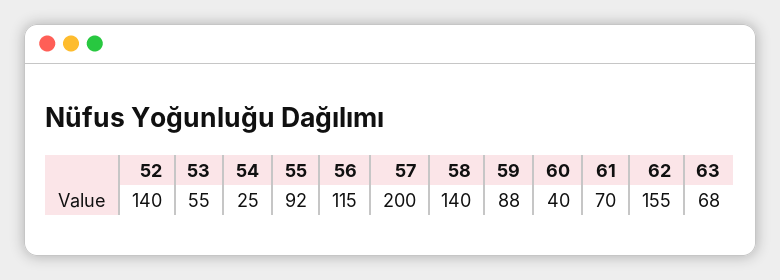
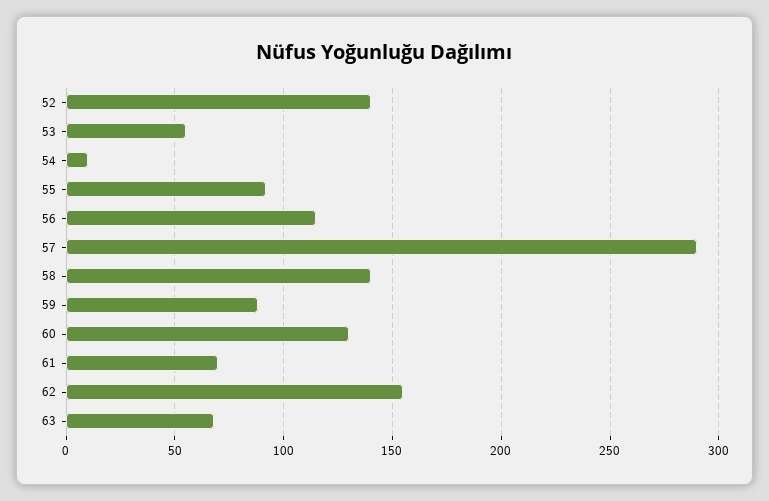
54: 25 -> 10
57: 200 -> 290
60: 40 -> 130

